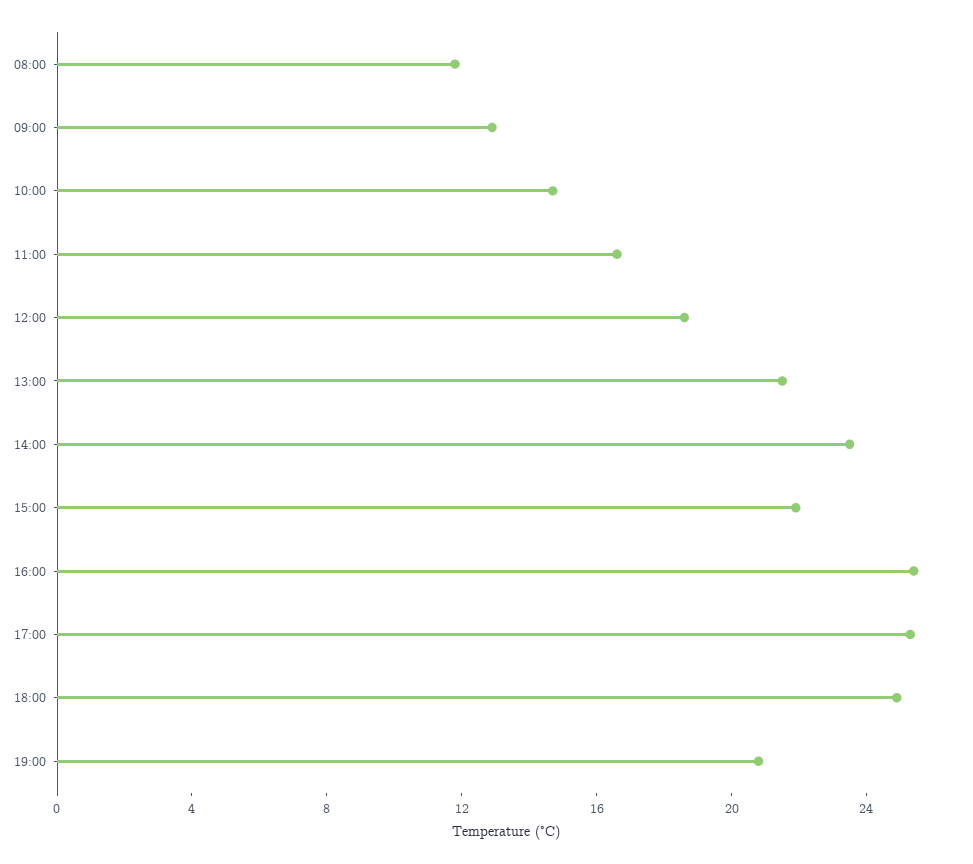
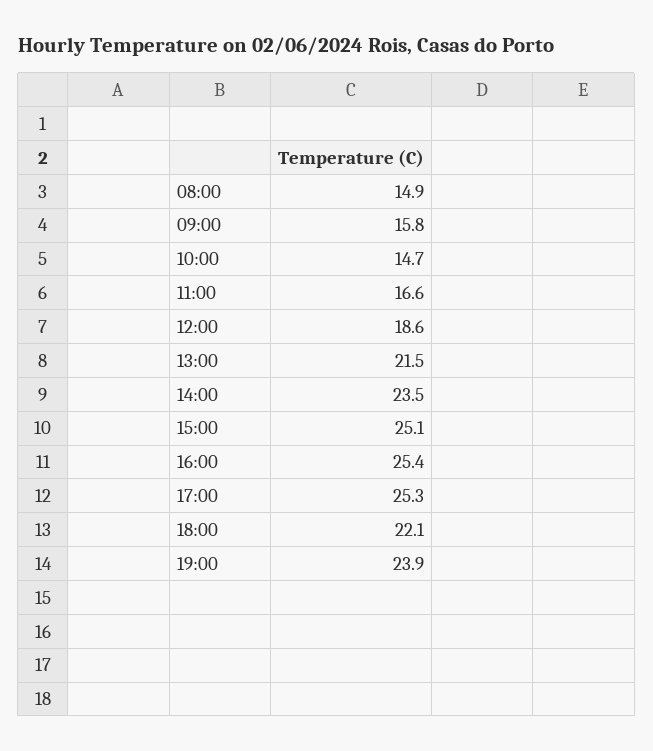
08:00: 12 -> 14.9
09:00: 13 -> 15.8
15:00: 22 -> 25.1
18:00: 25 -> 22.1
19:00: 21 -> 23.9

